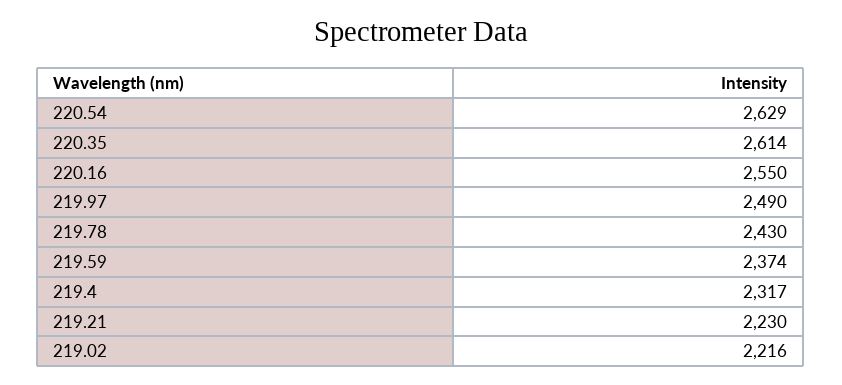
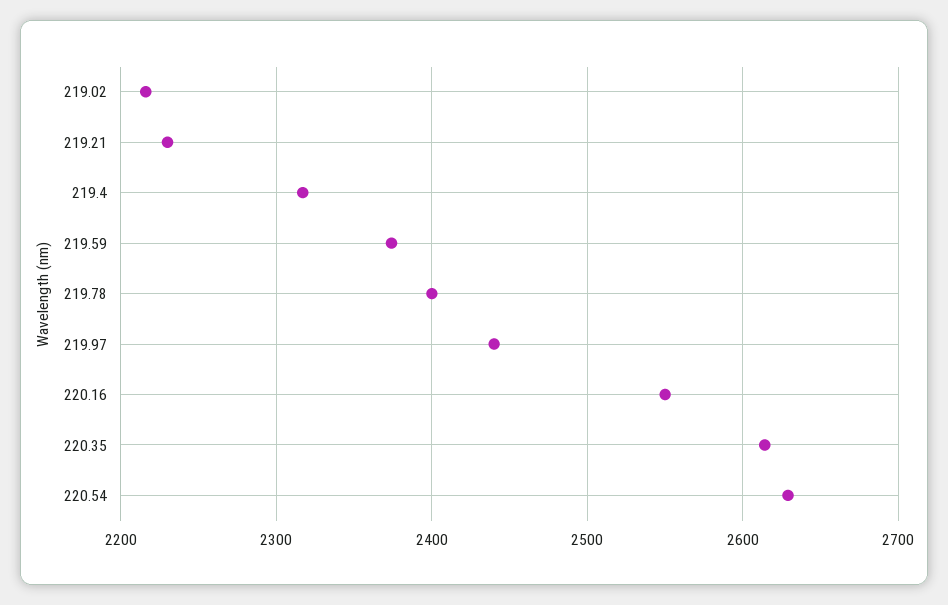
219.97: 2490 -> 2440
219.78: 2430 -> 2400

